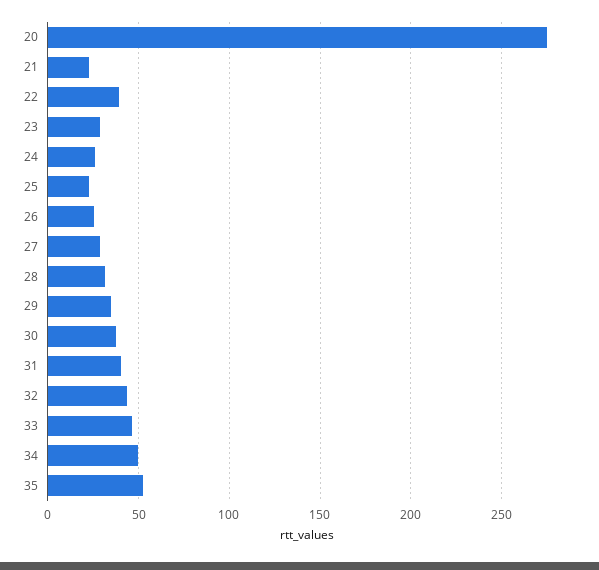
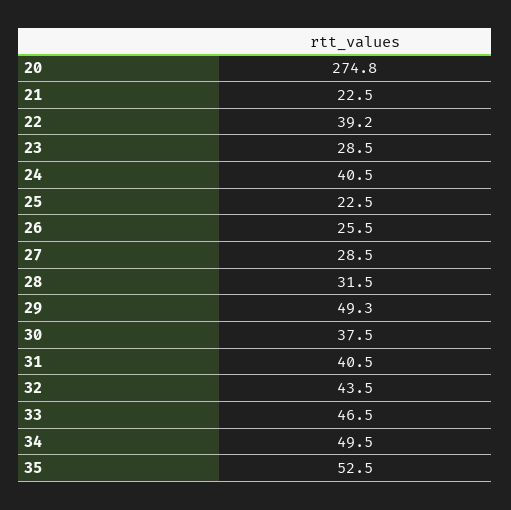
24: 25 -> 40.5
29: 35 -> 49.3

